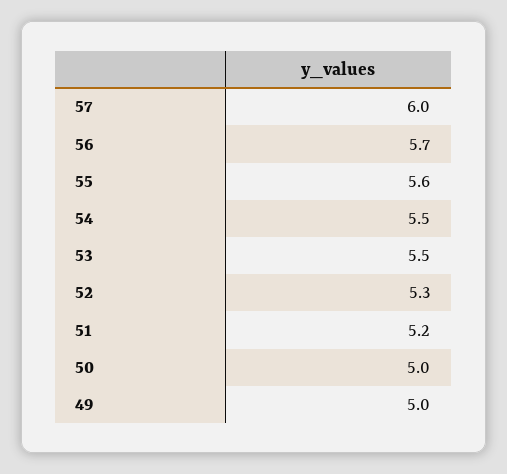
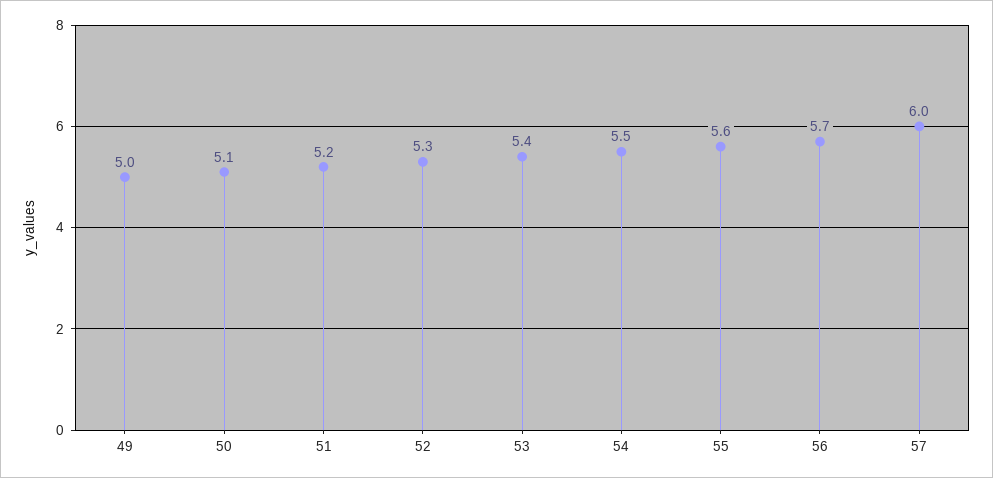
53: 5.5 -> 5.4
50: 5 -> 5.1

